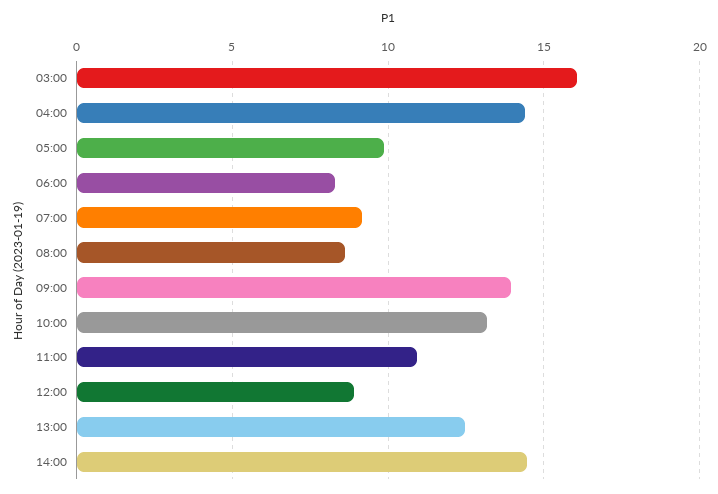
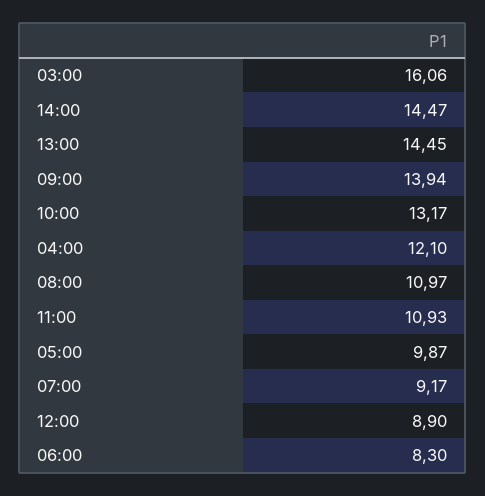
04:00: 14.5 -> 12.1
08:00: 8.5 -> 10.97
13:00: 12.5 -> 14.45

